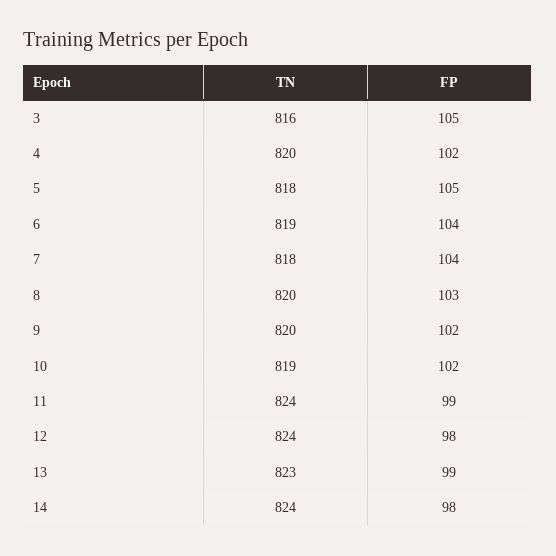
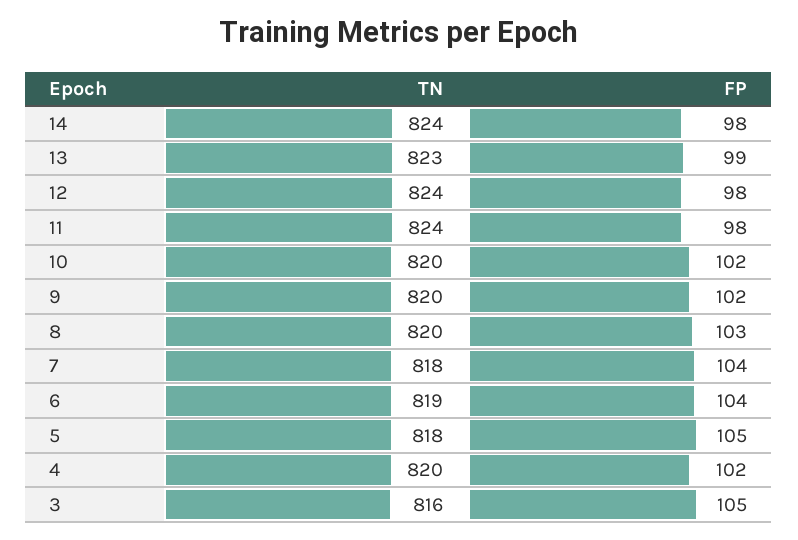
TN, 10: 819 -> 820
FP, 11: 99 -> 98

